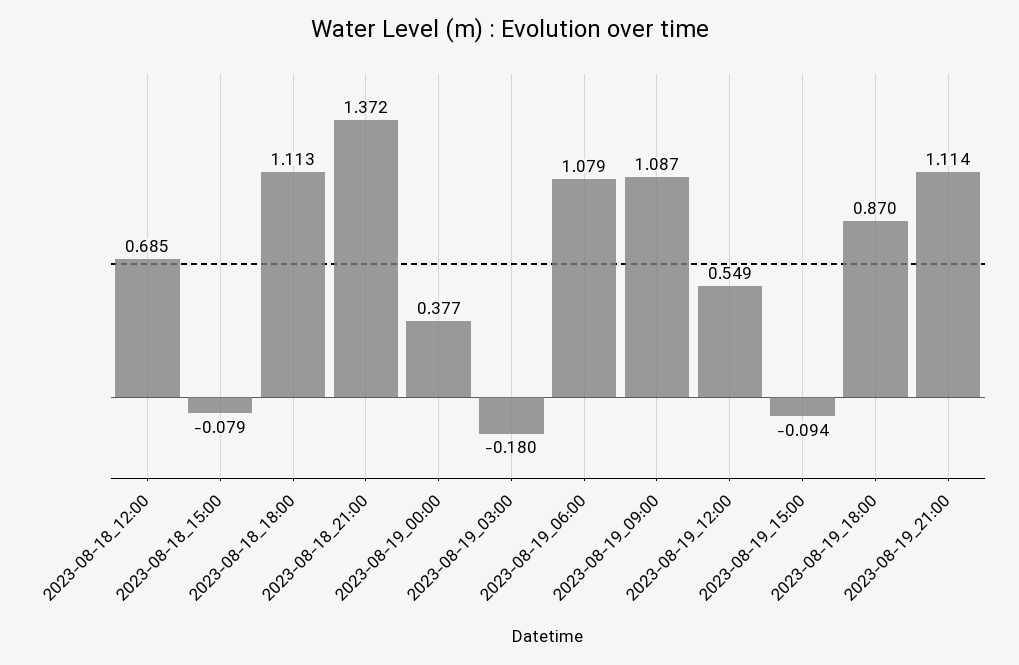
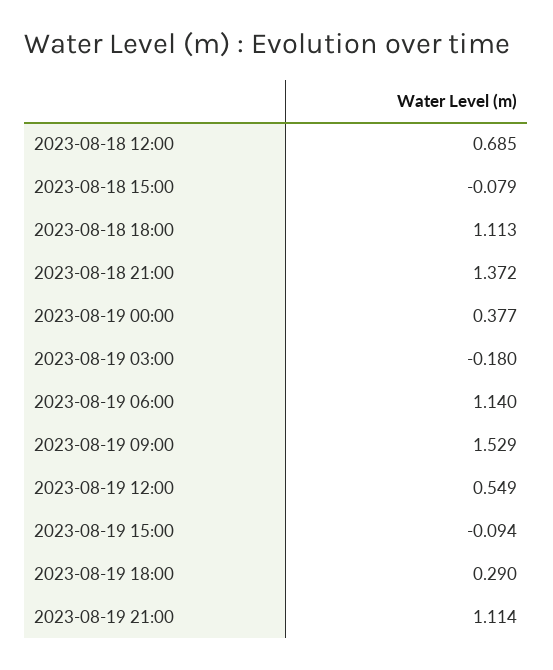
2023-08-19_06:00: 1.079 -> 1.14
2023-08-19_09:00: 1.087 -> 1.529
2023-08-19_18:00: 0.87 -> 0.29

